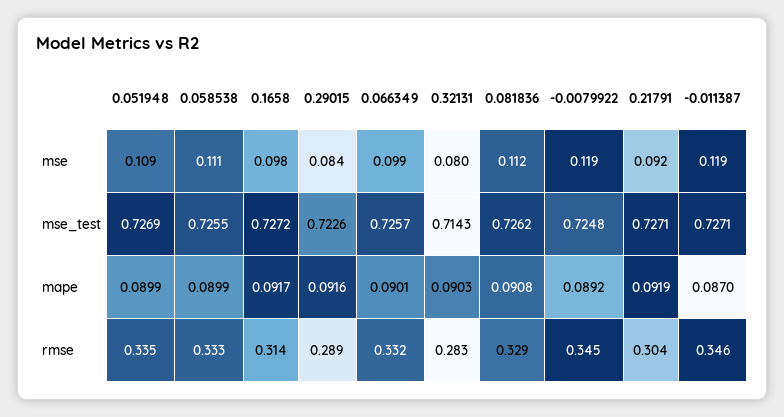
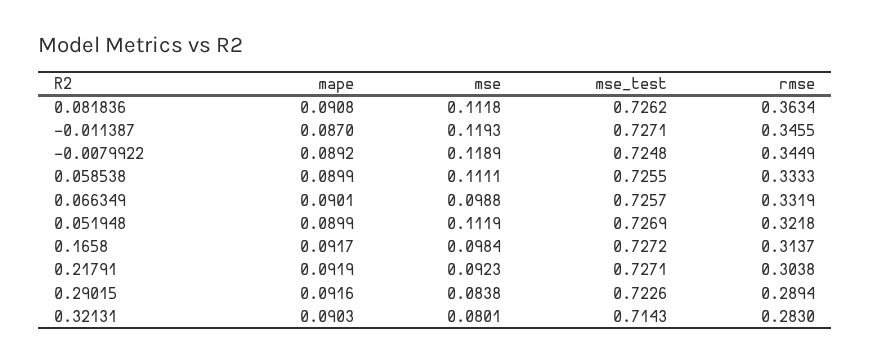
0.051948, mse: 0.109 -> 0.1119
0.051948, rmse: 0.335 -> 0.3218
0.081836, rmse: 0.329 -> 0.3634

